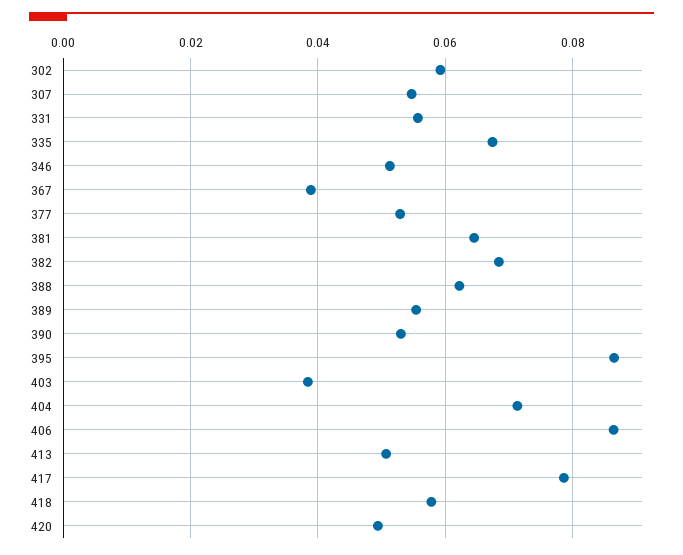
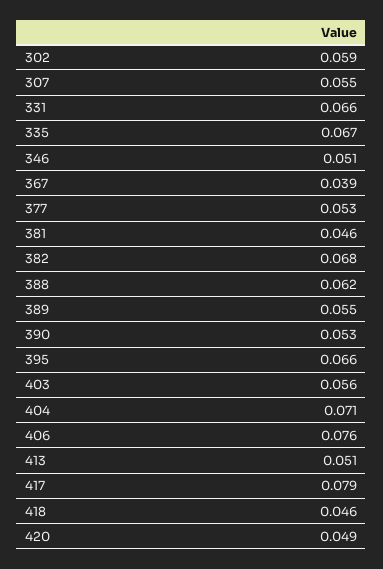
331: 0.056 -> 0.066
381: 0.064 -> 0.046
395: 0.086 -> 0.066
403: 0.038 -> 0.056
406: 0.086 -> 0.076
418: 0.058 -> 0.046

